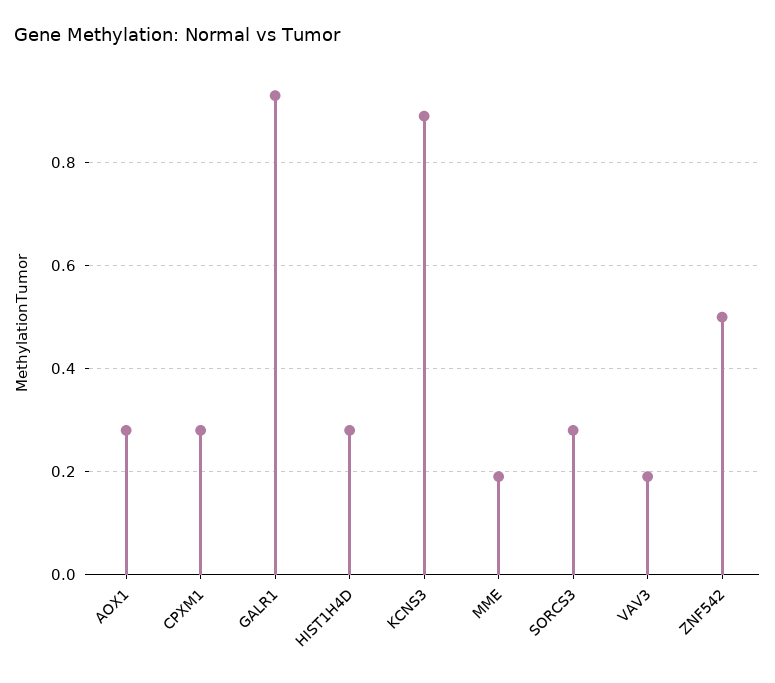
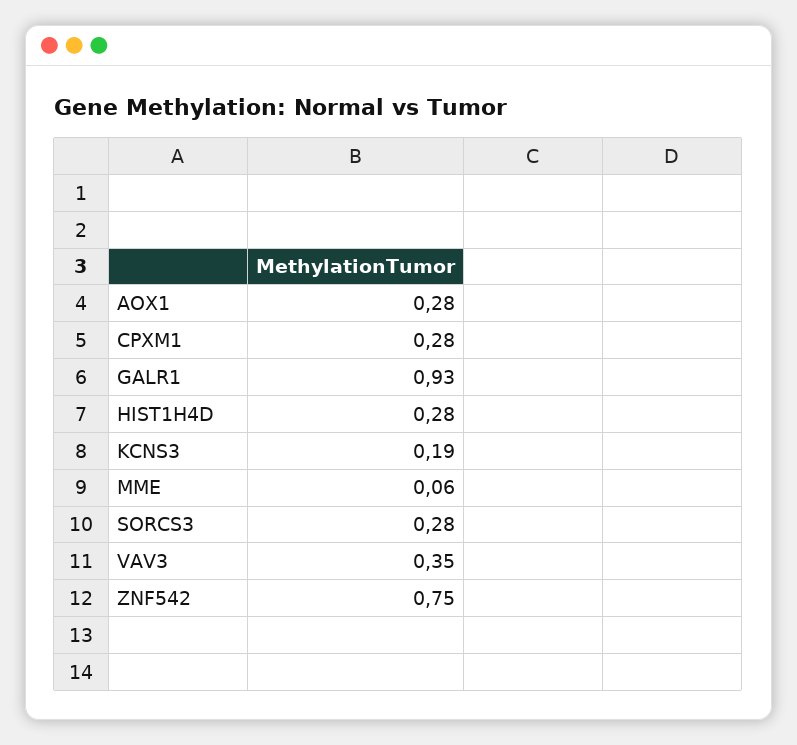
KCNS3: 0.9 -> 0.19
MME: 0.2 -> 0.06
VAV3: 0.2 -> 0.35
ZNF542: 0.5 -> 0.75

